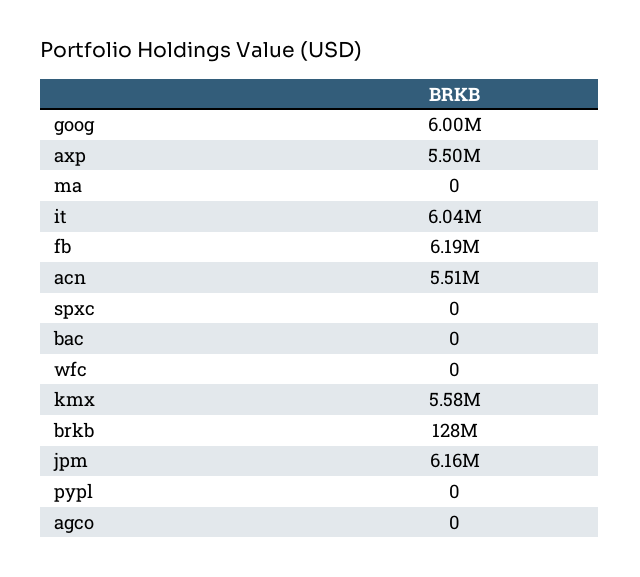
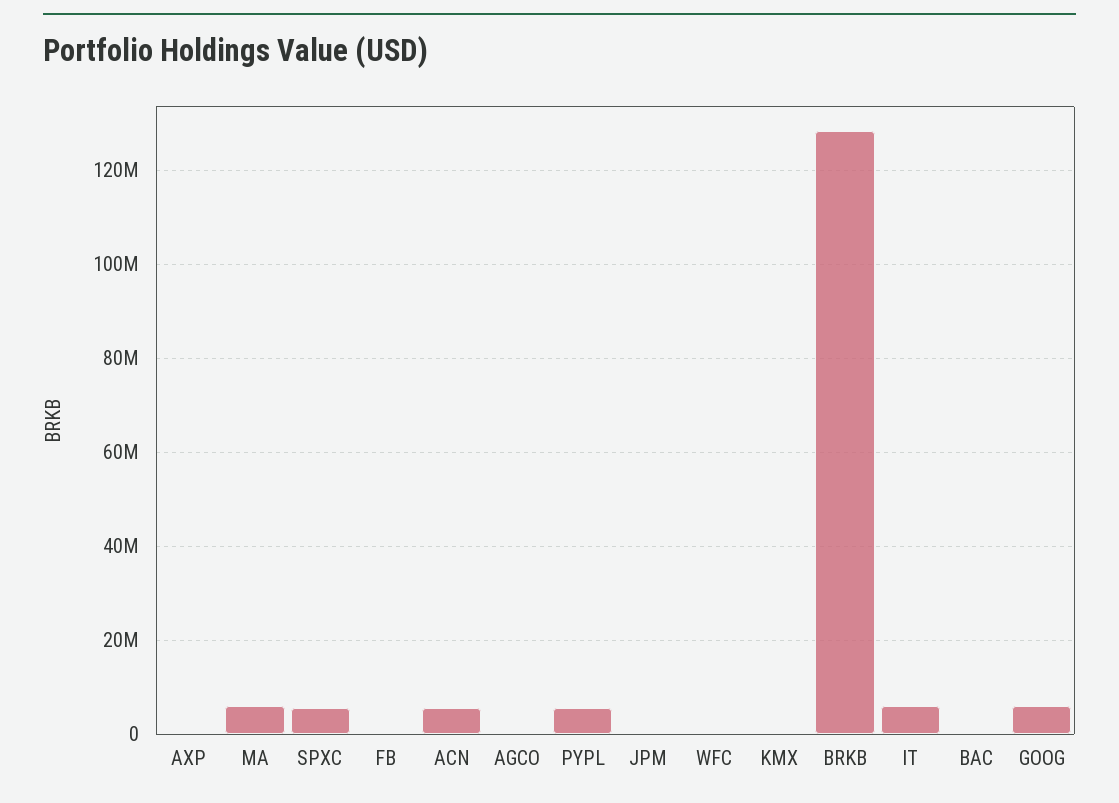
axp: 5500000 -> 0
ma: 0 -> 6000000
fb: 6190000 -> 0
spxc: 0 -> 6000000
kmx: 5580000 -> 0
jpm: 6160000 -> 0
pypl: 0 -> 6000000

